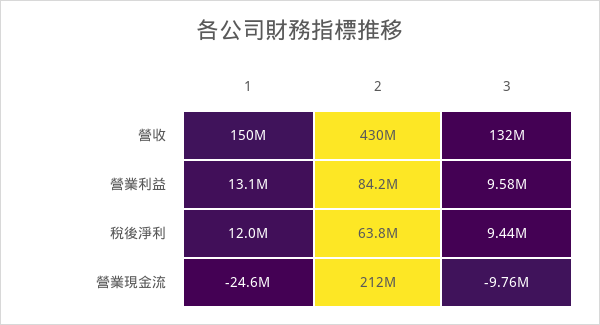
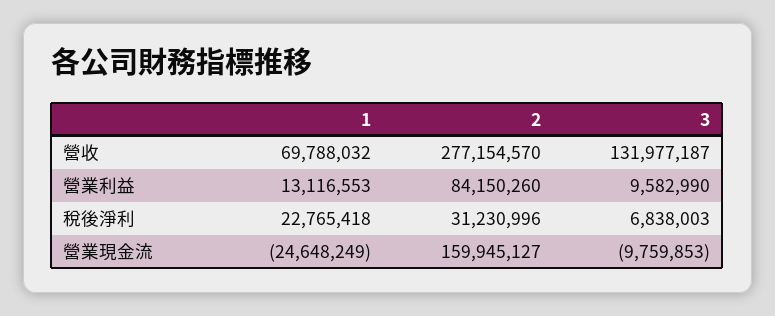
1, 營收: 150000000 -> 69788032
2, 營收: 430000000 -> 277154570
1, 稅後淨利: 12000000 -> 22765418
2, 稅後淨利: 63800000 -> 31230996
3, 稅後淨利: 9440000 -> 6838003
2, 營業現金流: 212000000 -> 159945127

